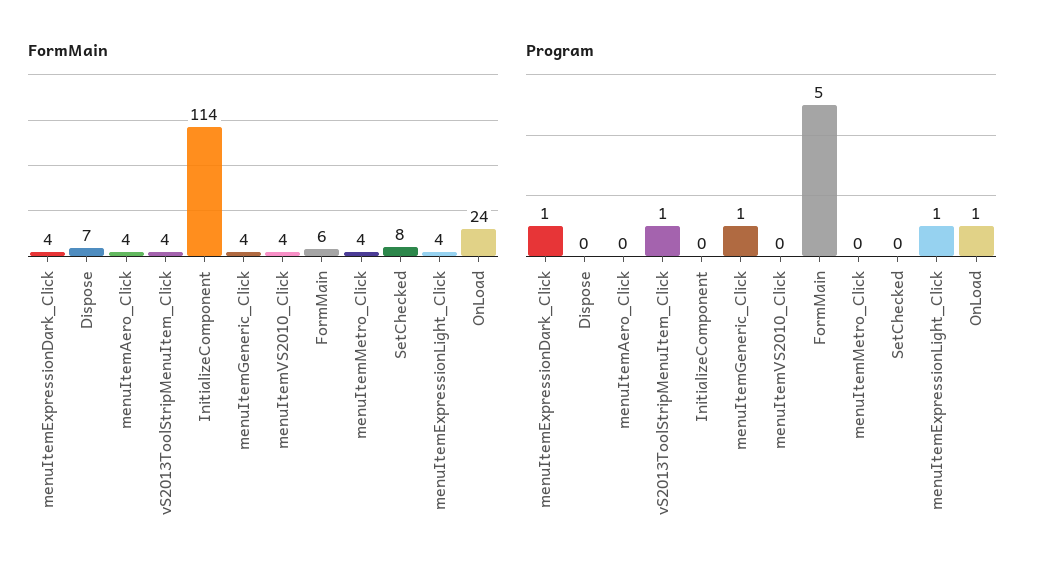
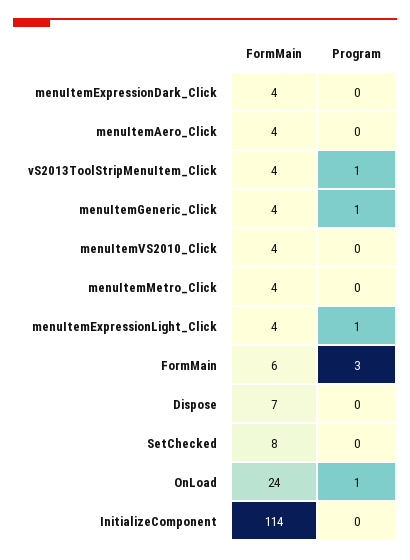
Program, menuItemExpressionDark_Click: 1 -> 0
Program, FormMain: 5 -> 3

